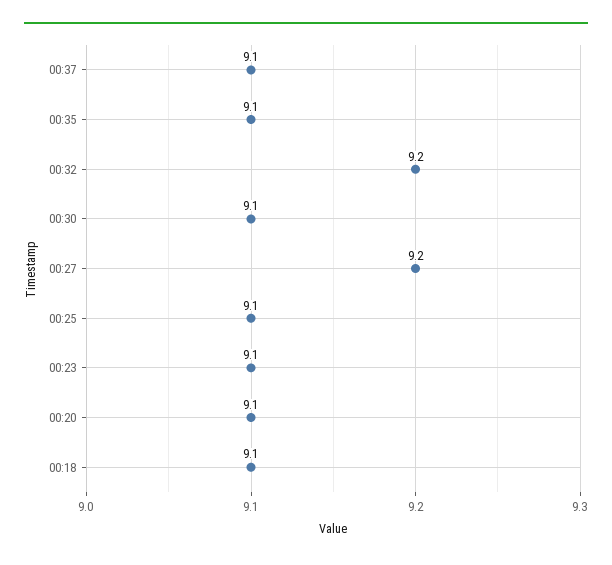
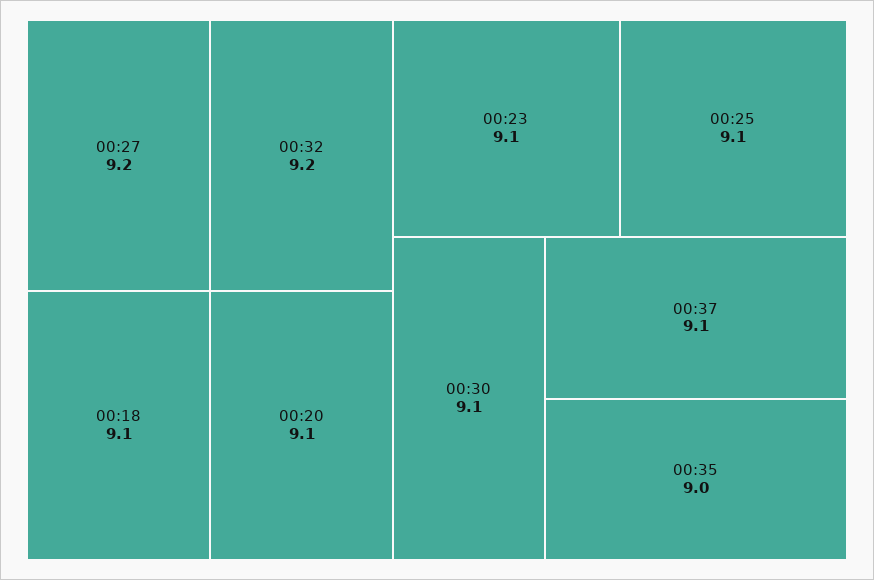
00:35: 9.1 -> 9

